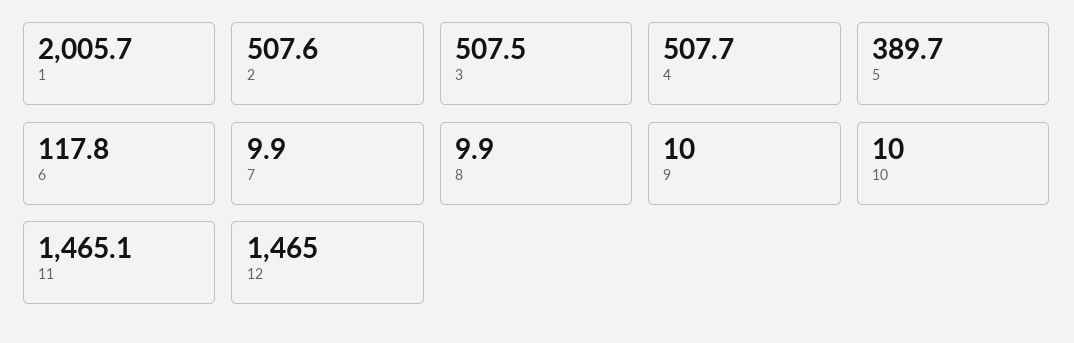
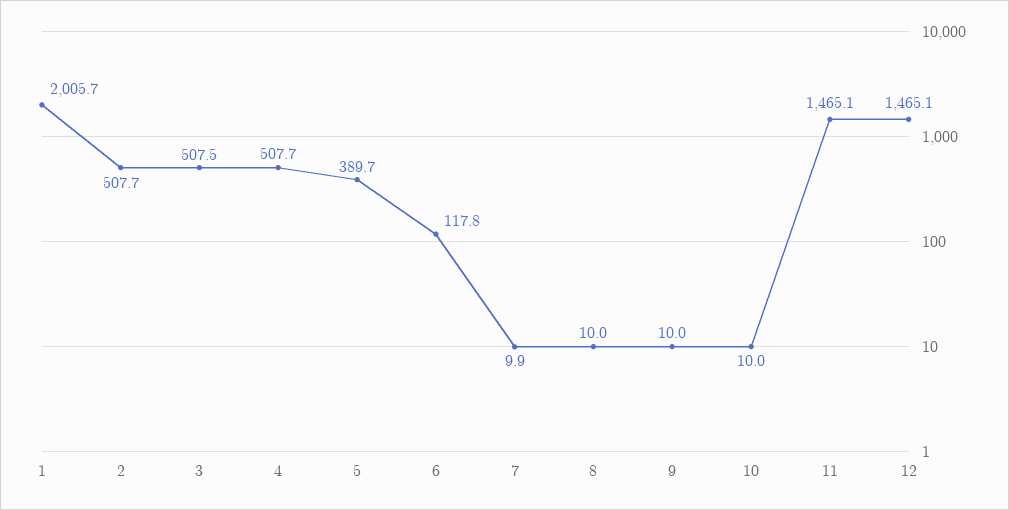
2: 507.6 -> 507.7
8: 9.9 -> 10
12: 1465 -> 1465.1

